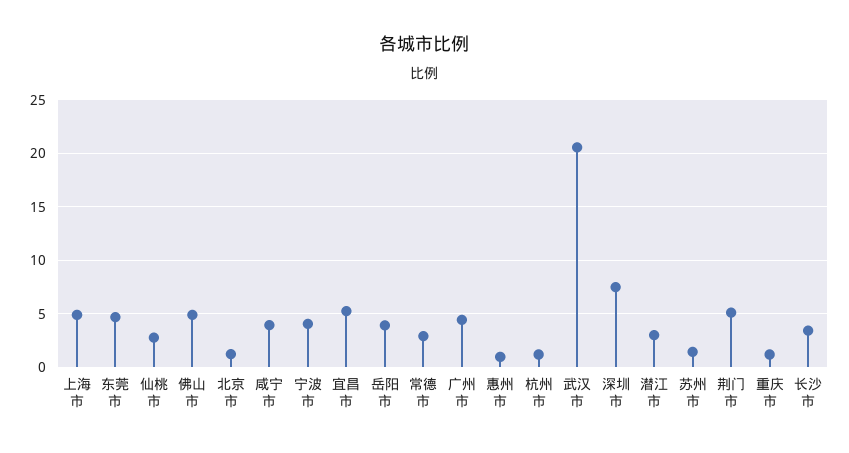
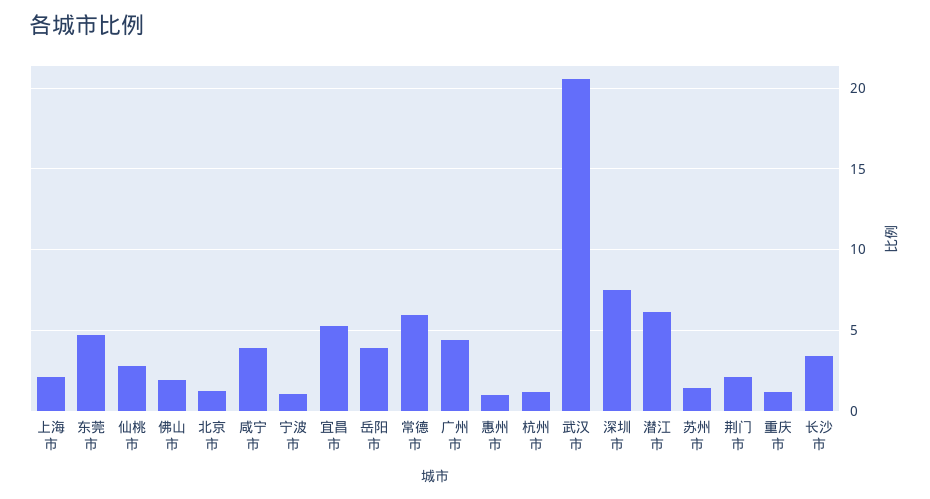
上海市: 5 -> 2
佛山市: 5 -> 2
宁波市: 4 -> 1
常德市: 3 -> 6
潜江市: 3 -> 6
荆门市: 5 -> 2

